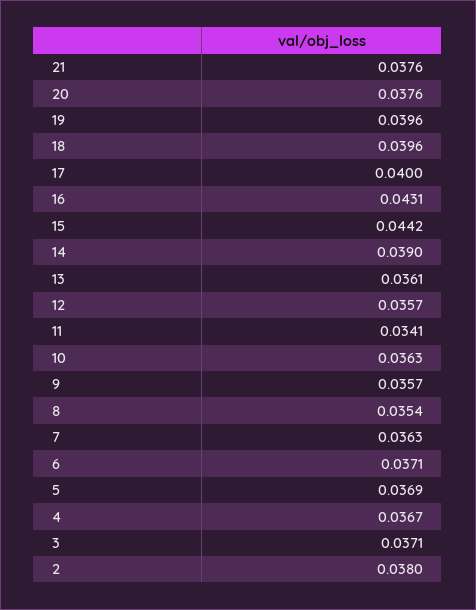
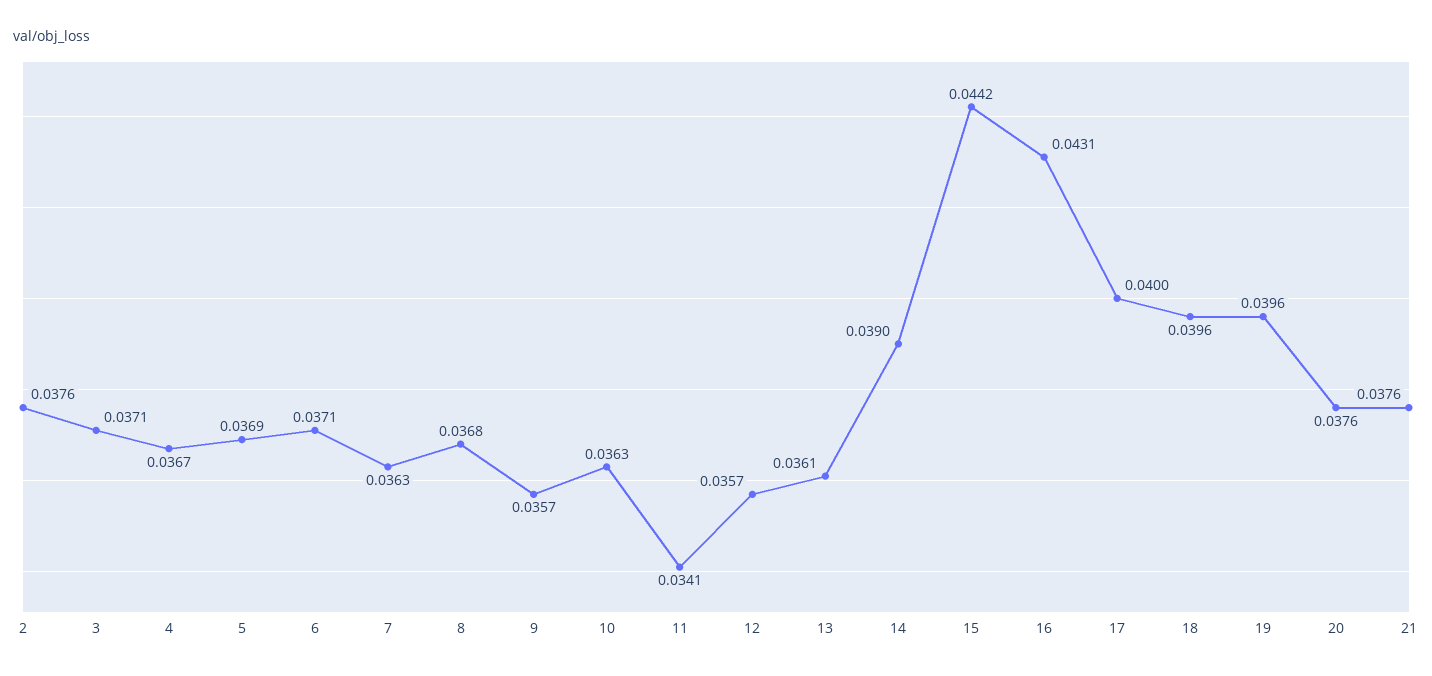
8: 0.0354 -> 0.0368
2: 0.038 -> 0.0376

